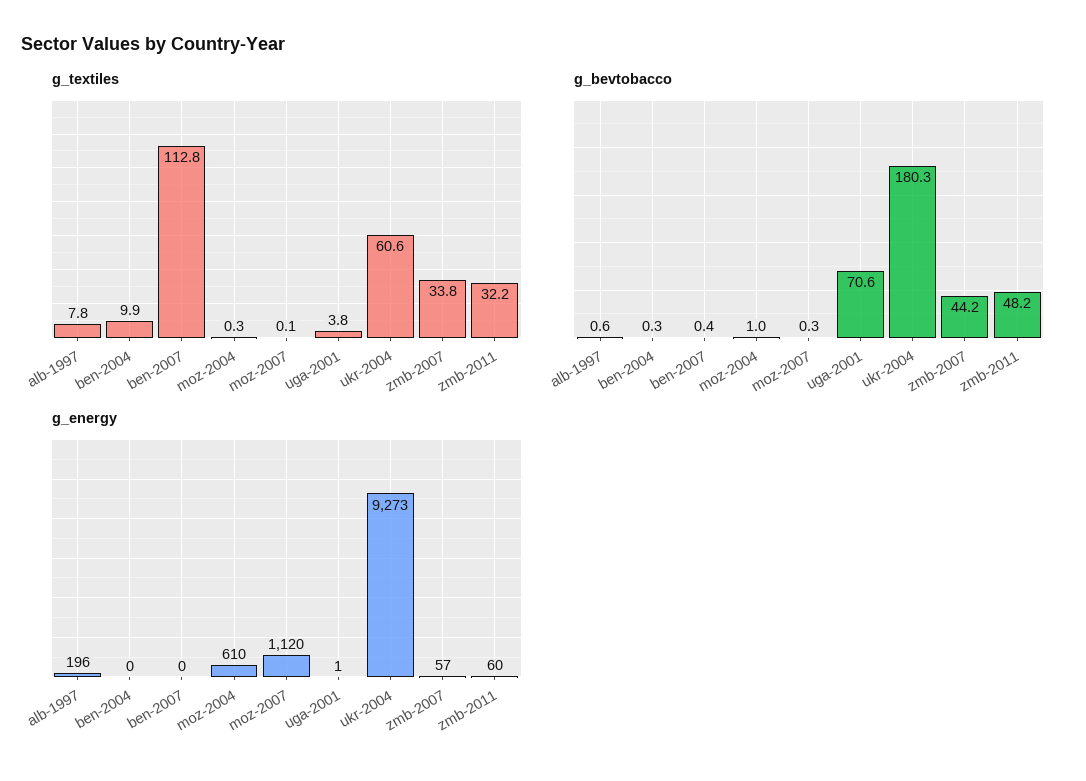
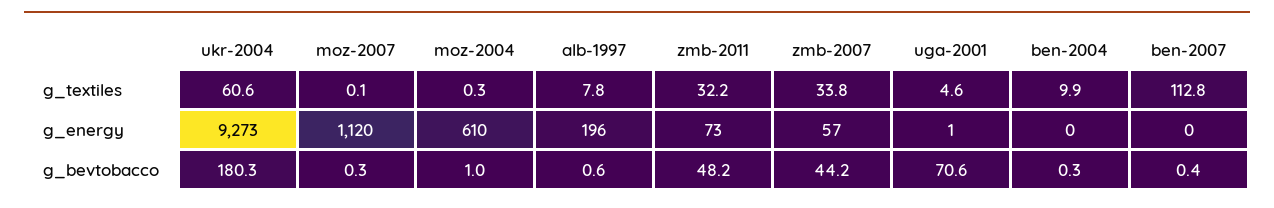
g_textiles, uga-2001: 3.8 -> 4.6
g_energy, zmb-2011: 60 -> 73

